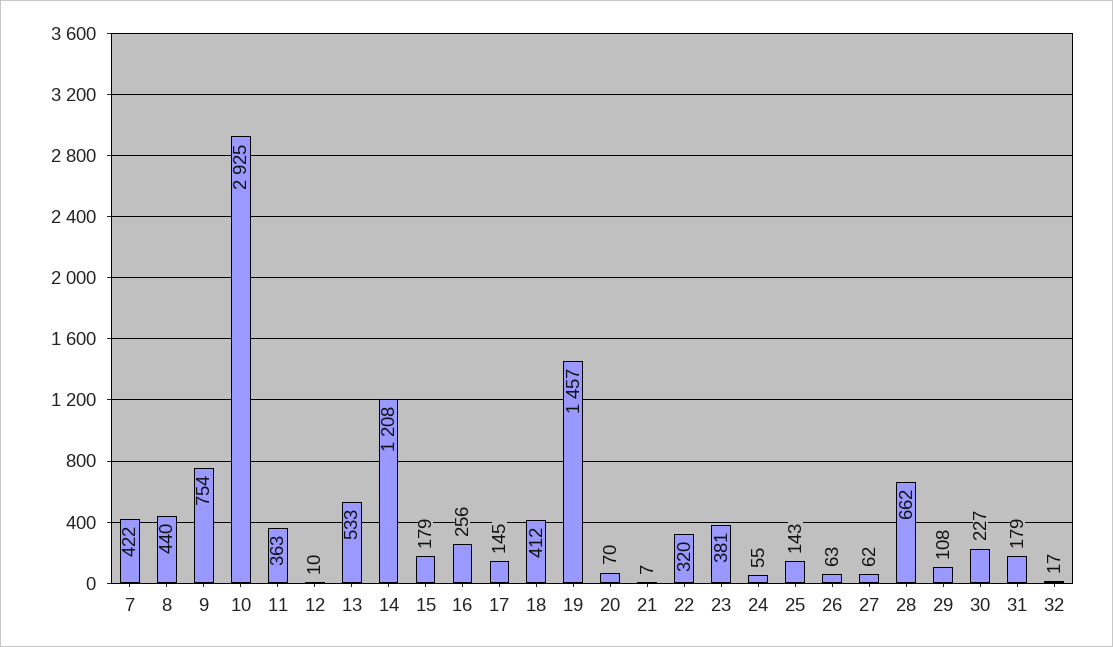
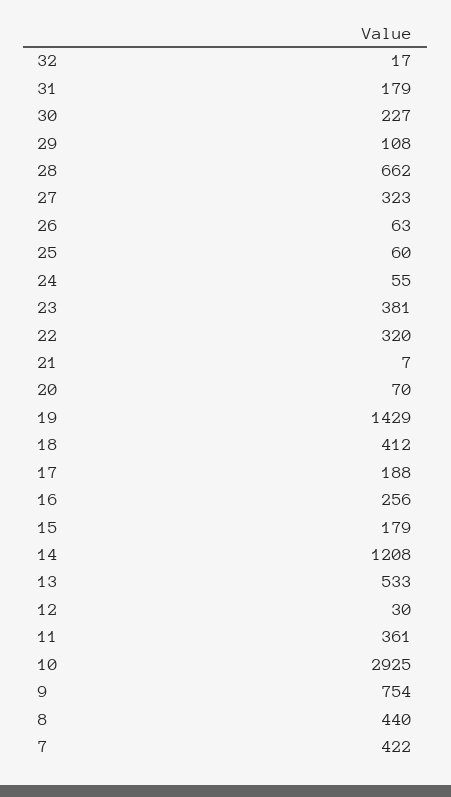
11: 363 -> 361
12: 10 -> 30
17: 145 -> 188
19: 1457 -> 1429
25: 143 -> 60
27: 62 -> 323

